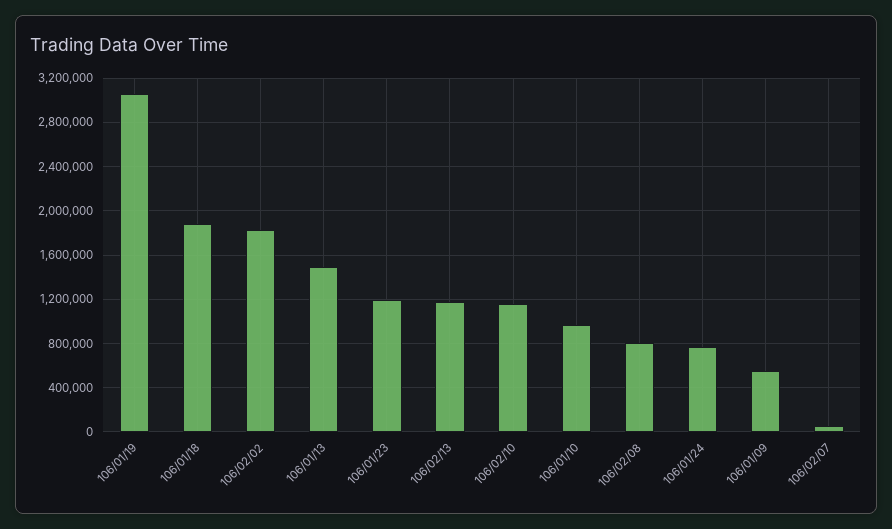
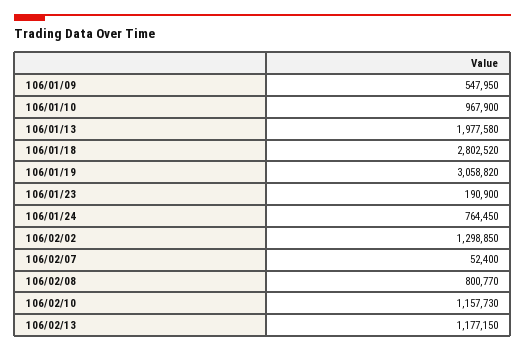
106/01/18: 1900000 -> 2802520
106/02/02: 1800000 -> 1298850
106/01/13: 1500000 -> 1977580
106/01/23: 1200000 -> 190900

